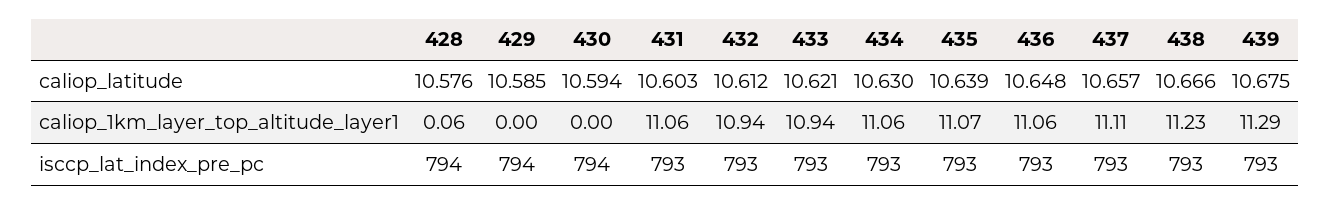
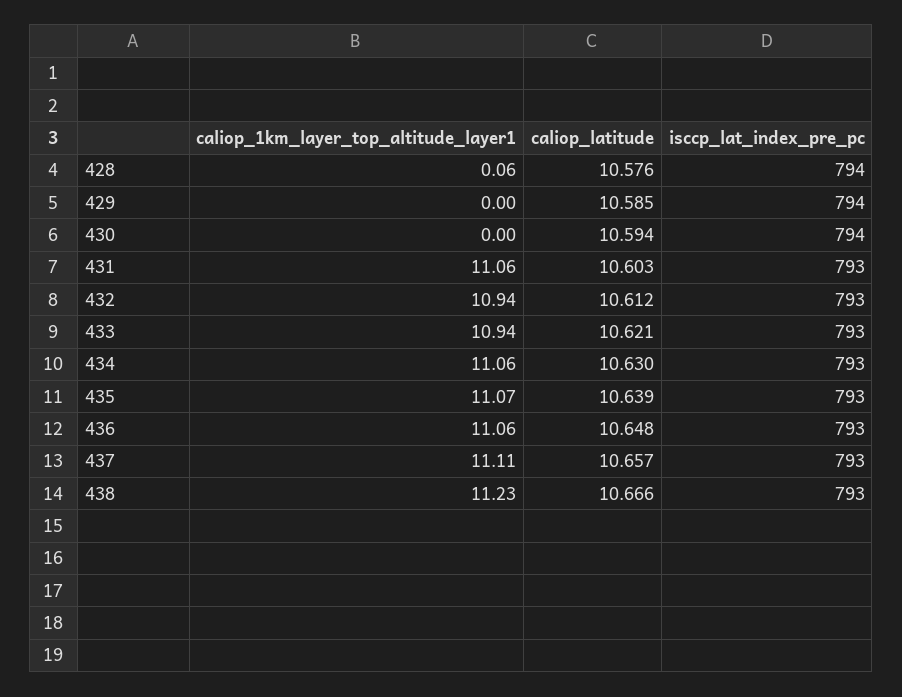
439, caliop_latitude: 10.675 -> none
439, caliop_1km_layer_top_altitude_layer1: 11.29 -> none
439, isccp_lat_index_pre_pc: 793 -> none

